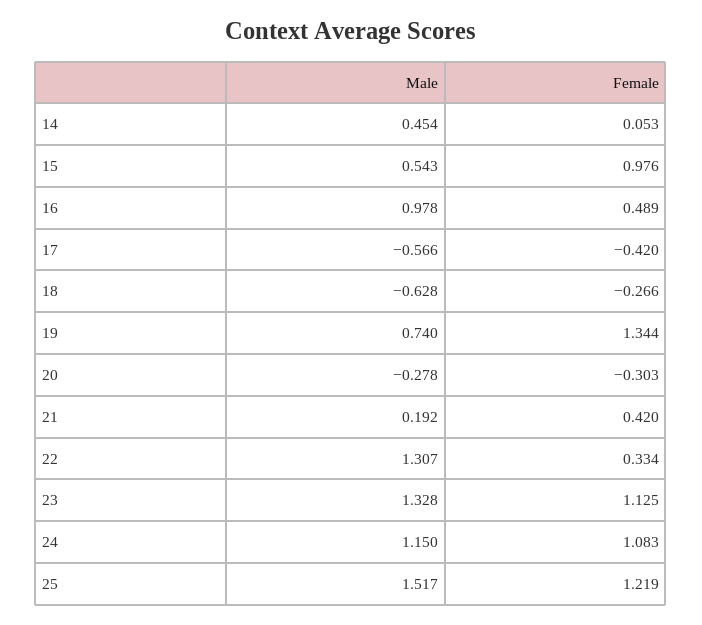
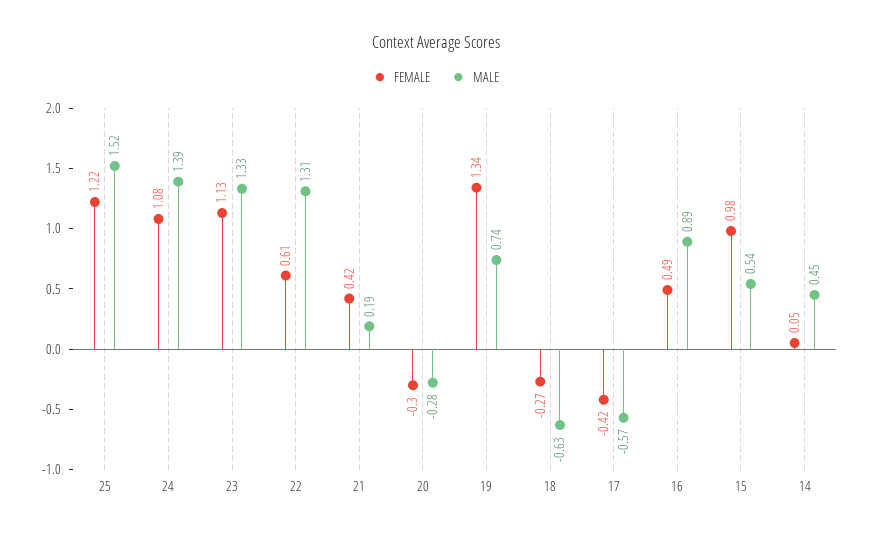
Male, 16: 0.978 -> 0.89
Female, 22: 0.334 -> 0.61
Male, 24: 1.15 -> 1.39

